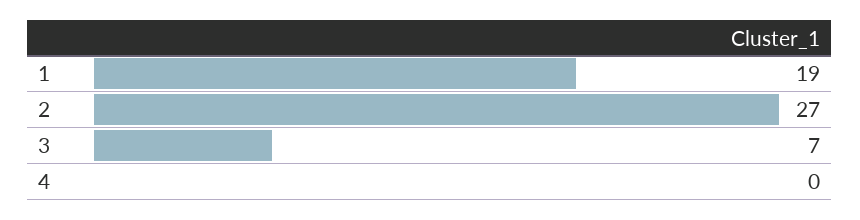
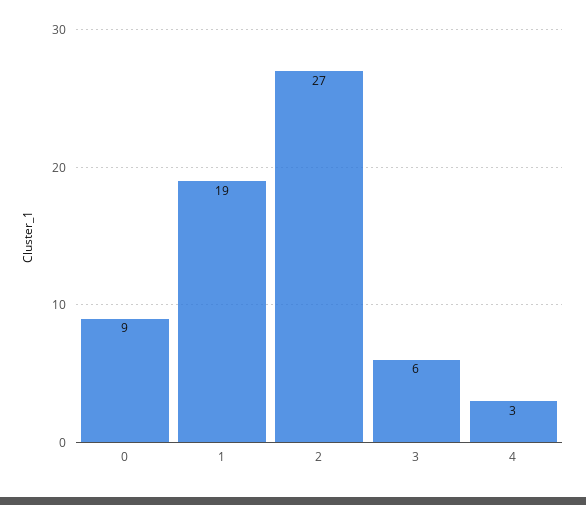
3: 7 -> 6
4: 0 -> 3
0: none -> 9

